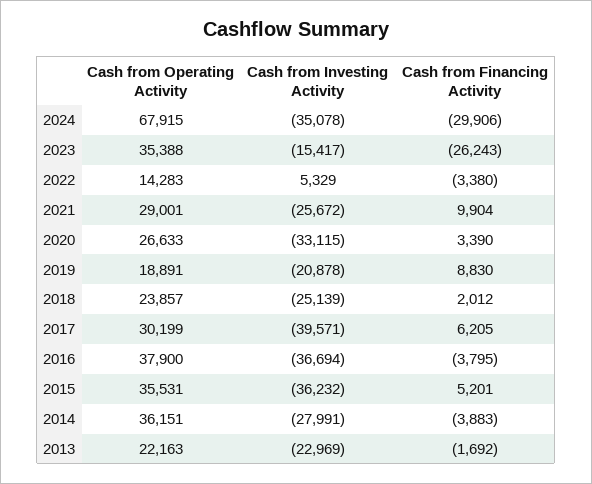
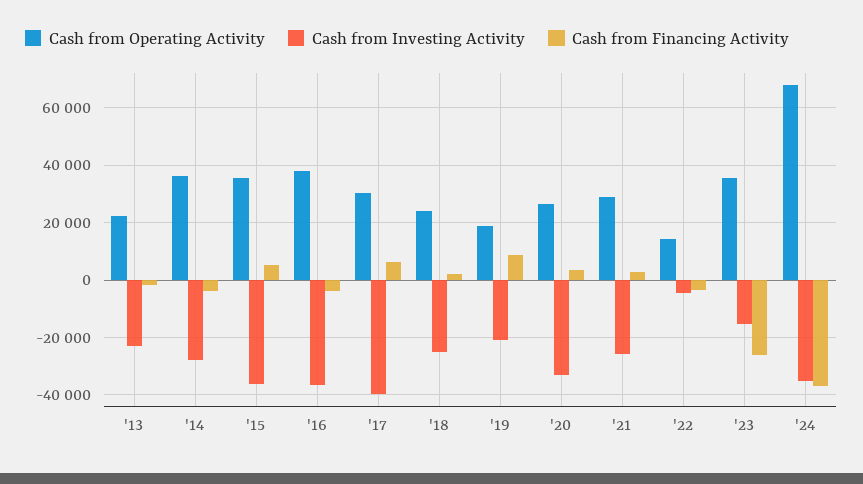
Cash from Financing Activity, 2024: -29906 -> -37500
Cash from Investing Activity, 2022: 5329 -> -5000
Cash from Financing Activity, 2021: 9904 -> 2500

